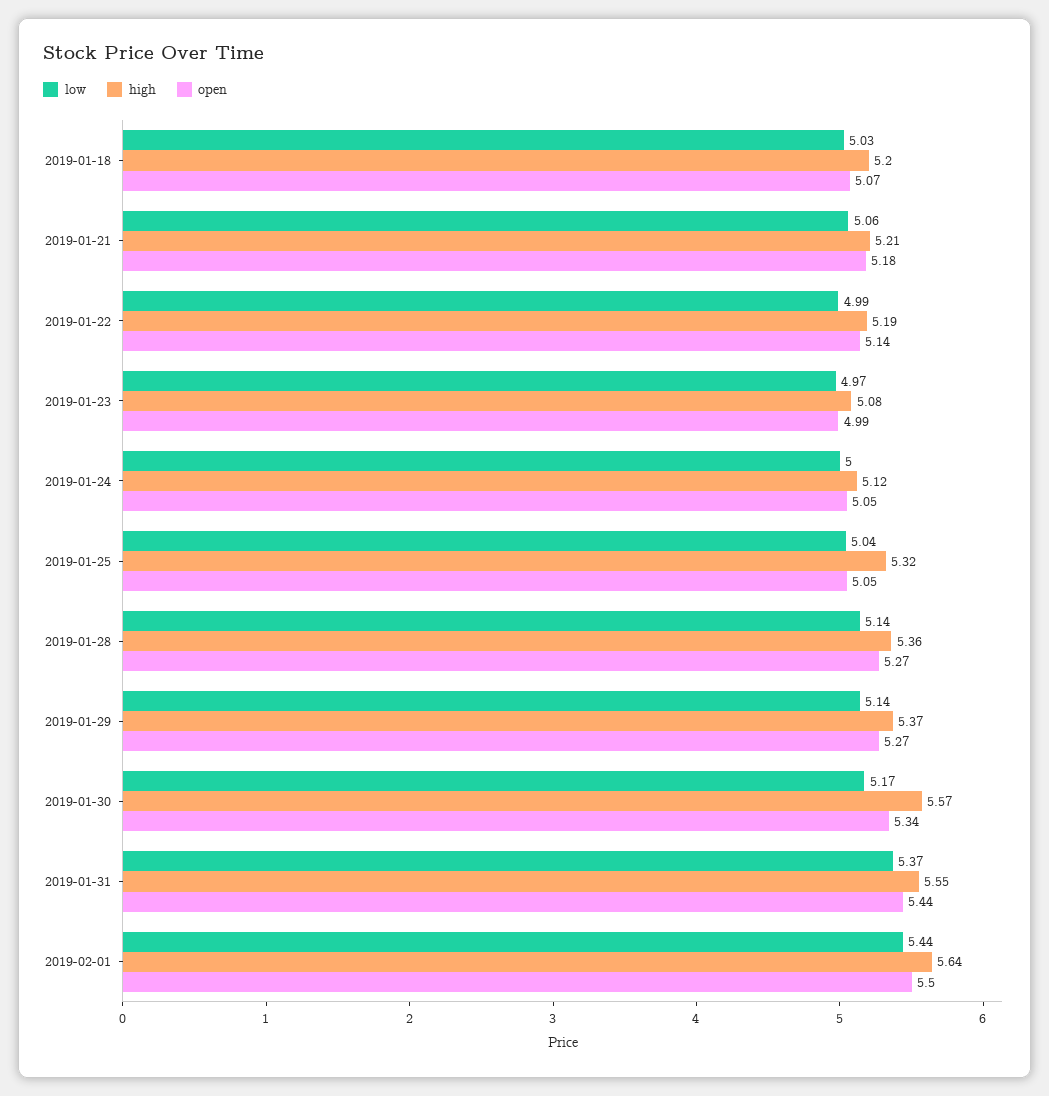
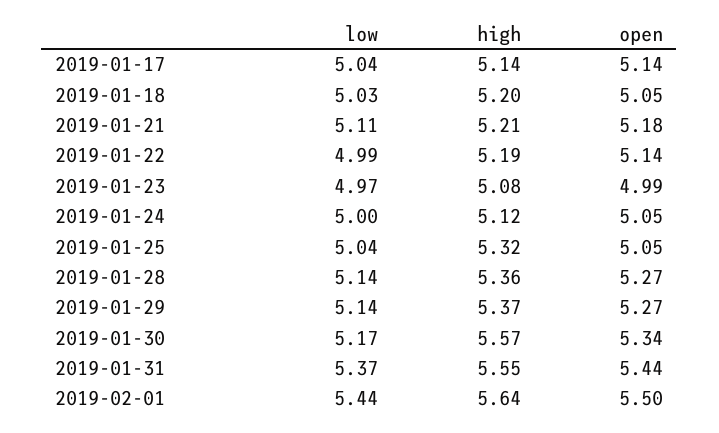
open, 2019-01-18: 5.07 -> 5.05
low, 2019-01-21: 5.06 -> 5.11
low, 2019-01-17: none -> 5.04
high, 2019-01-17: none -> 5.14
open, 2019-01-17: none -> 5.14

